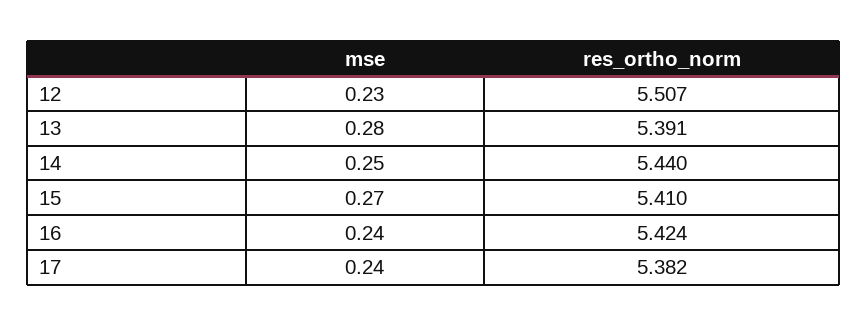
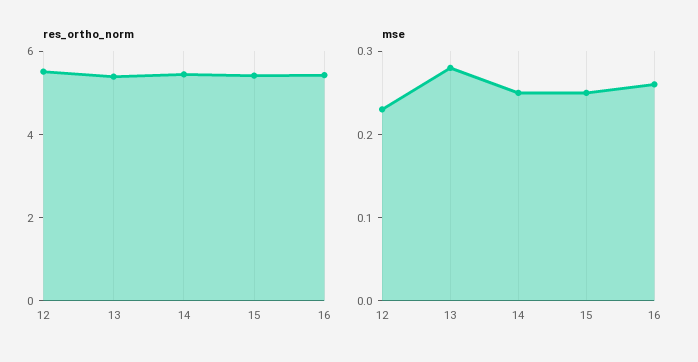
mse, 15: 0.27 -> 0.25
mse, 16: 0.24 -> 0.26
mse, 17: 0.24 -> none
res_ortho_norm, 17: 5.382 -> none

